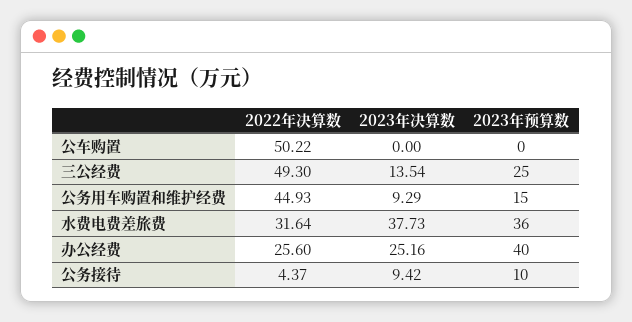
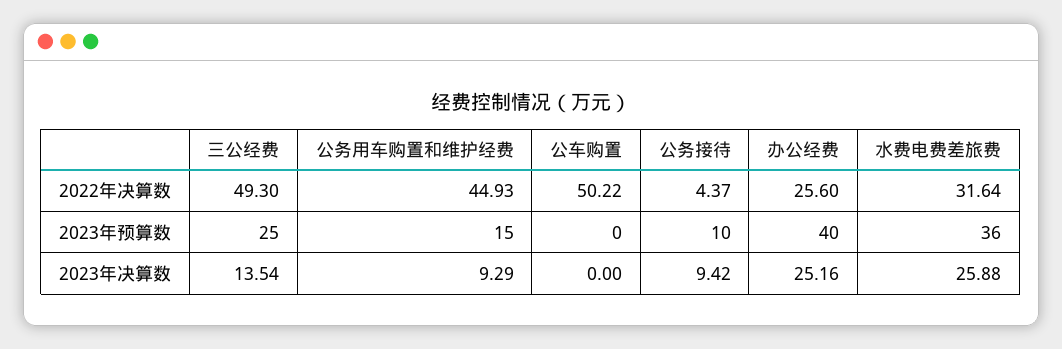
2023年决算数, 水费电费差旅费: 37.73 -> 25.88

